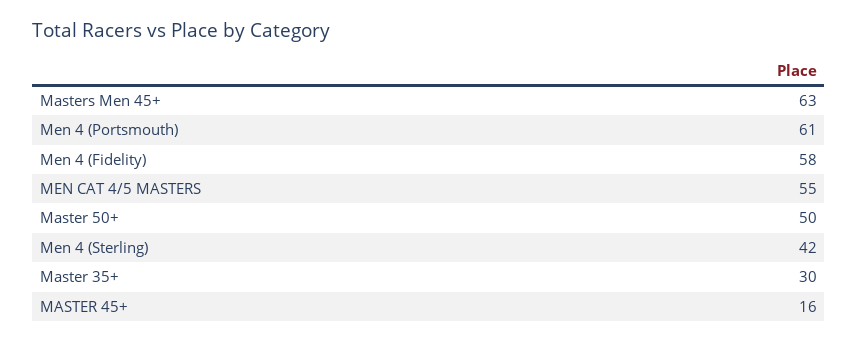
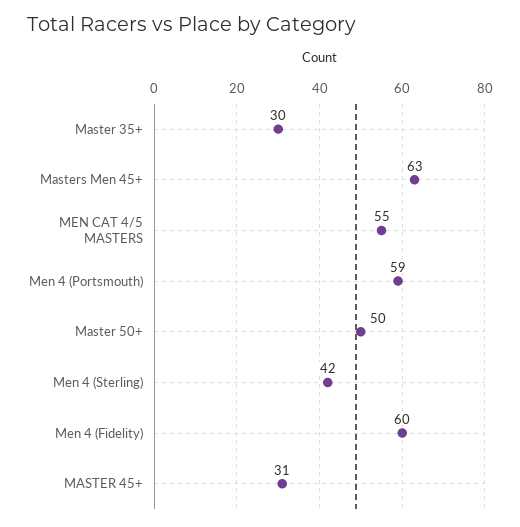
Men 4 (Portsmouth): 61 -> 59
Men 4 (Fidelity): 58 -> 60
MASTER 45+: 16 -> 31

